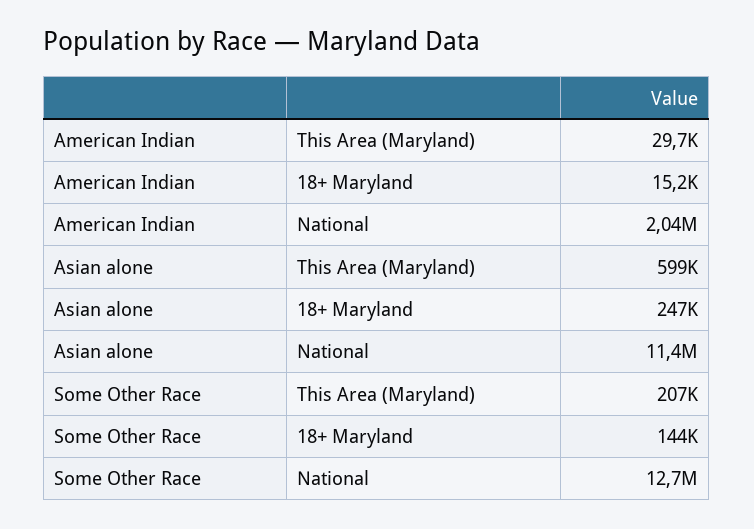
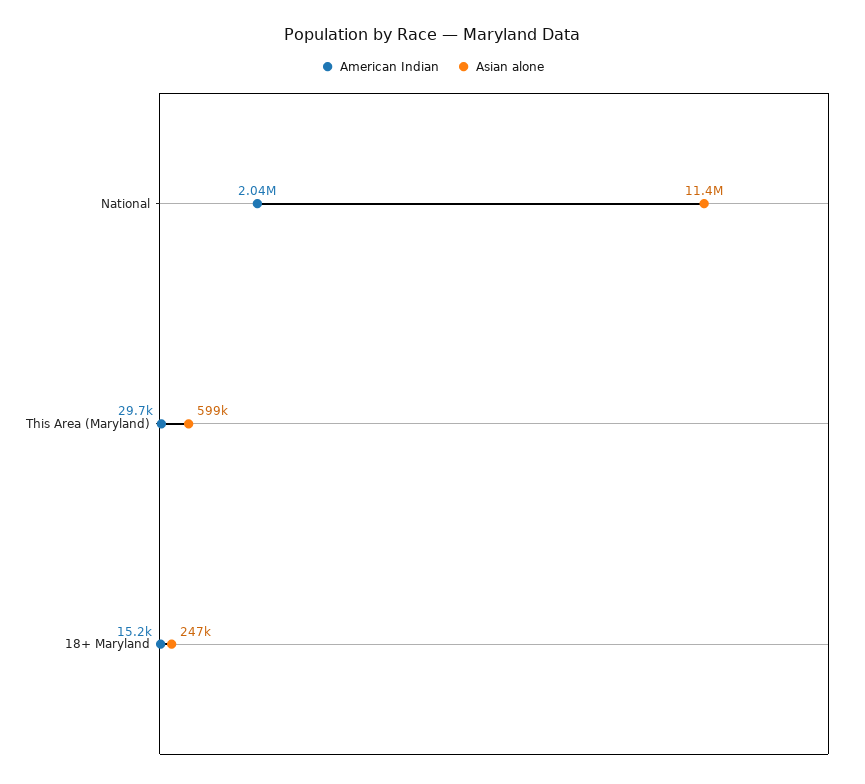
Some Other Race, This Area (Maryland): 207000 -> none
Some Other Race, 18+ Maryland: 144000 -> none
Some Other Race, National: 12700000 -> none

